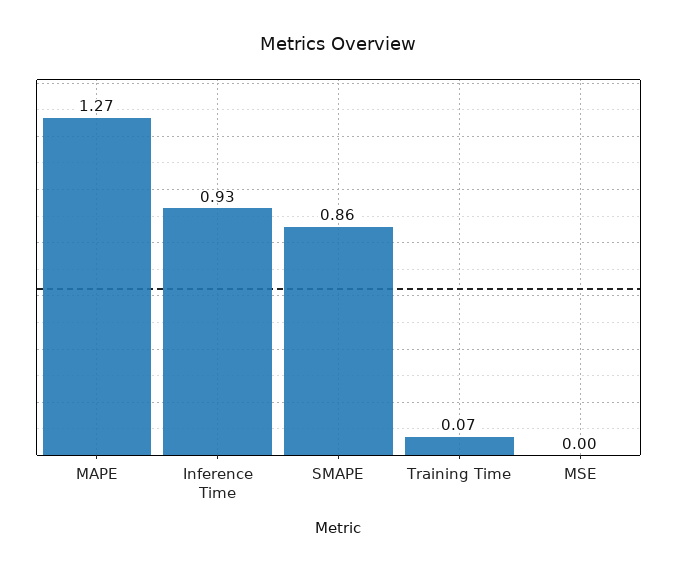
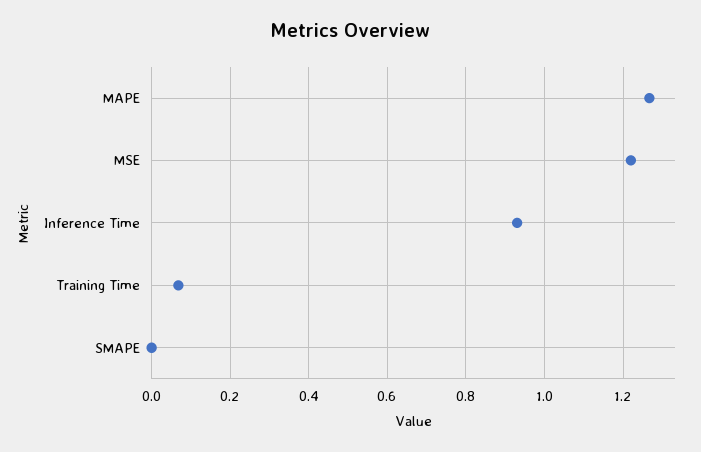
SMAPE: 0.86 -> 0
MSE: 0 -> 1.22

